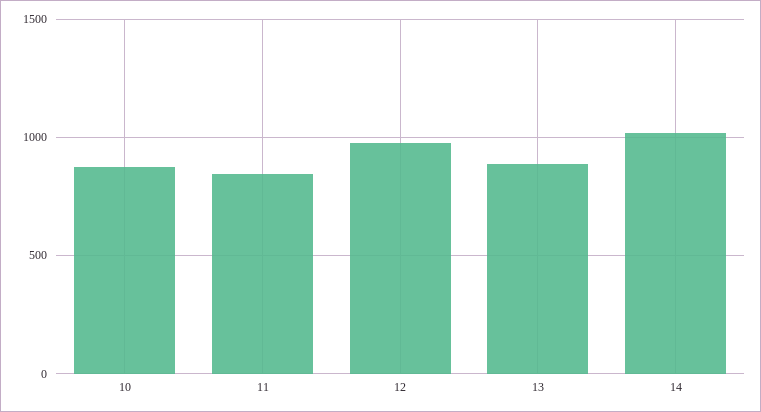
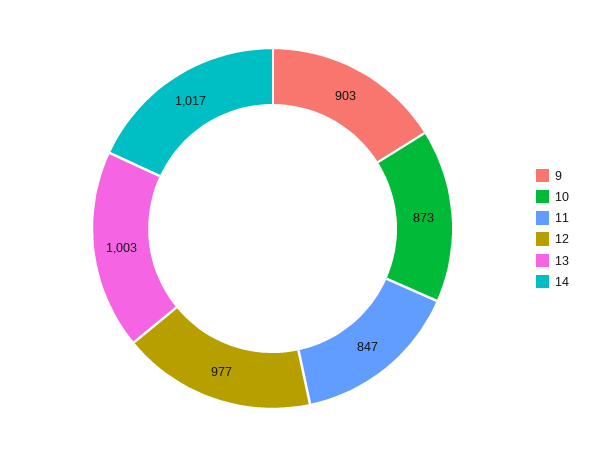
13: 900 -> 1003
9: none -> 903

